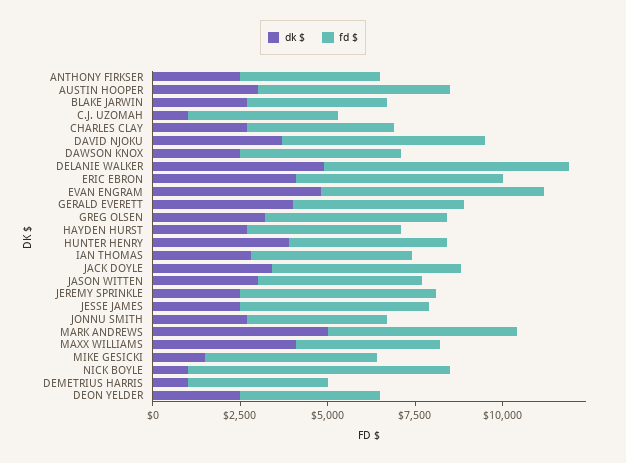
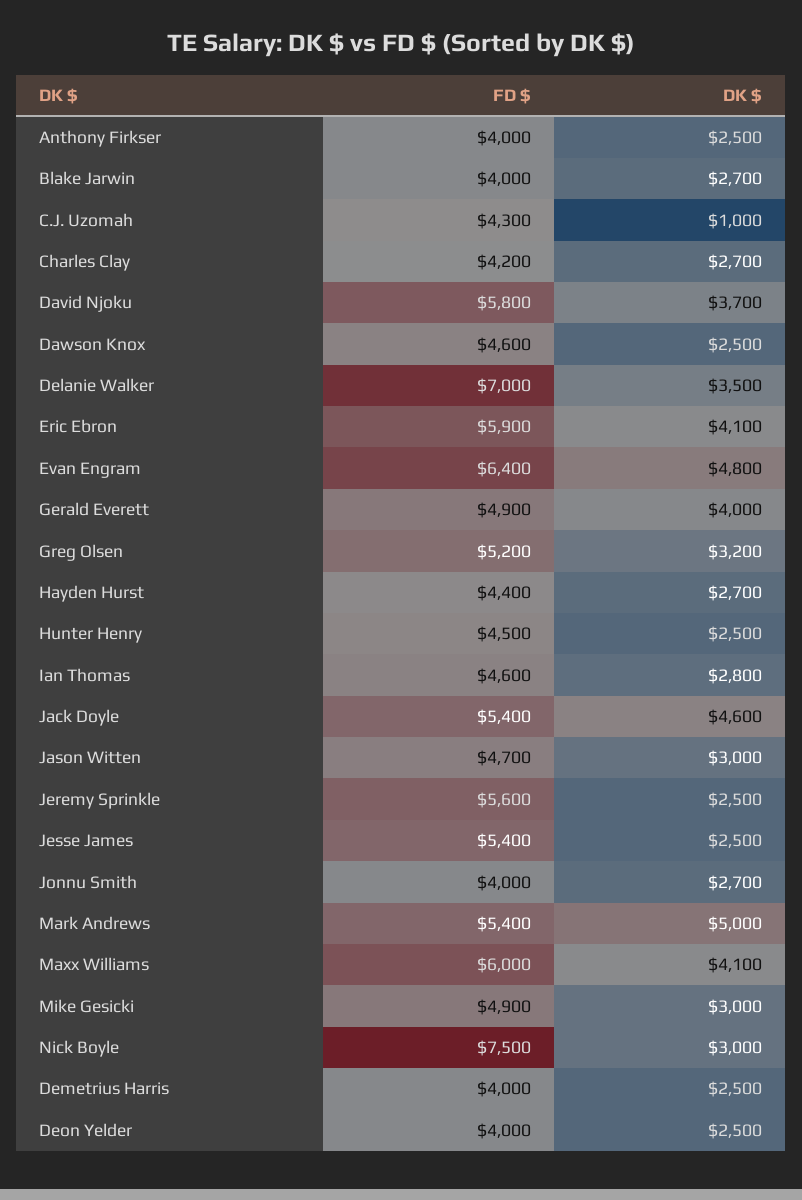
dk $, AUSTIN HOOPER: 3000 -> none
fd $, AUSTIN HOOPER: 5500 -> none
dk $, DELANIE WALKER: 5000 -> 3500
dk $, HUNTER HENRY: 4000 -> 2500
dk $, JACK DOYLE: 3500 -> 4600
fd $, MAXX WILLIAMS: 4000 -> 6000
dk $, MIKE GESICKI: 1500 -> 3000
dk $, NICK BOYLE: 1000 -> 3000
dk $, DEMETRIUS HARRIS: 1000 -> 2500

